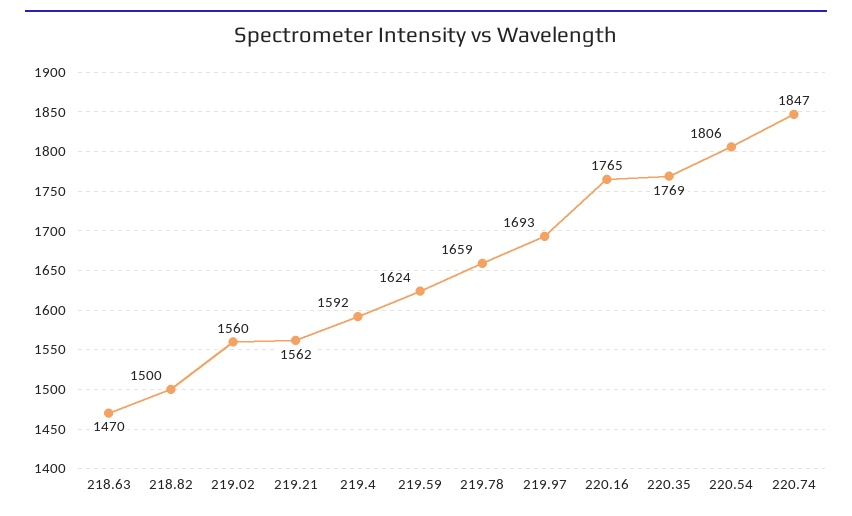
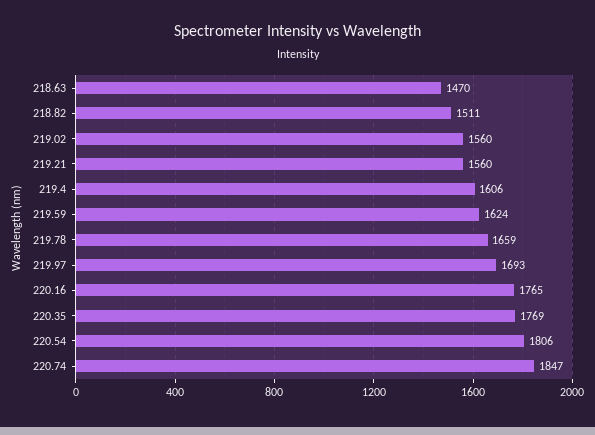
218.82: 1500 -> 1511
219.21: 1562 -> 1560
219.4: 1592 -> 1606

